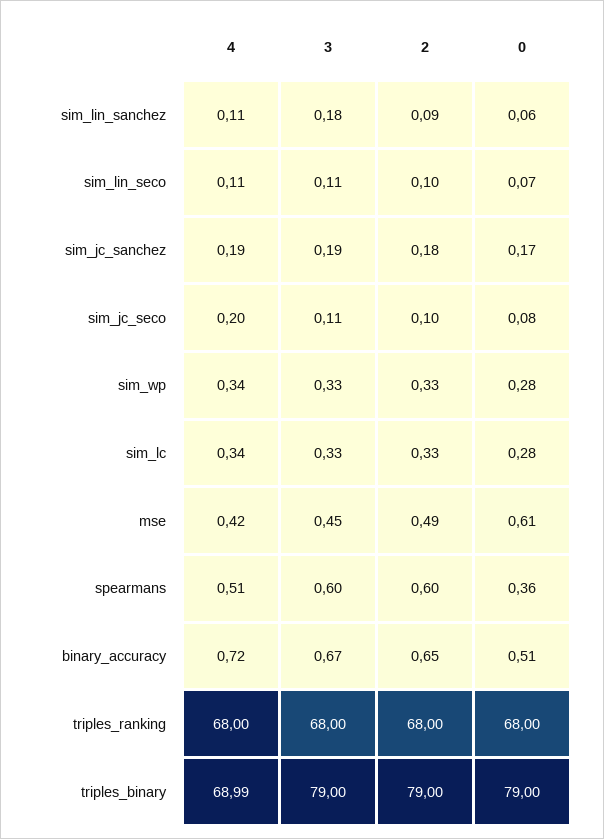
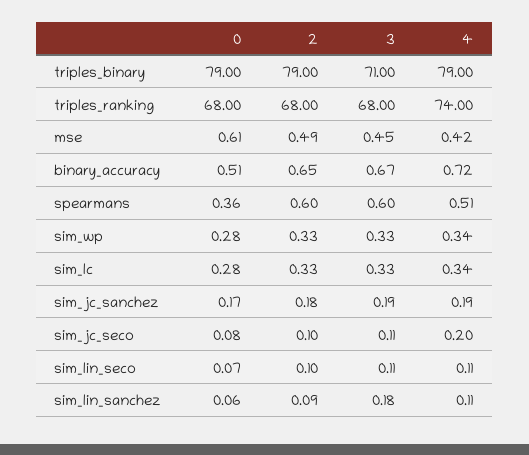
4, triples_ranking: 68 -> 74
4, triples_binary: 68.99 -> 79
3, triples_binary: 79 -> 71

